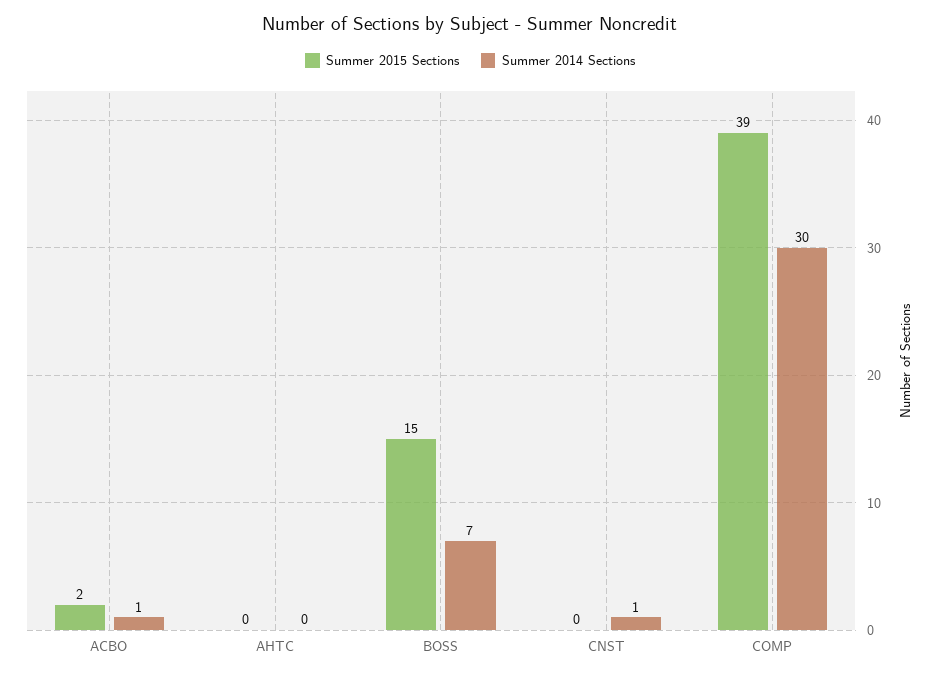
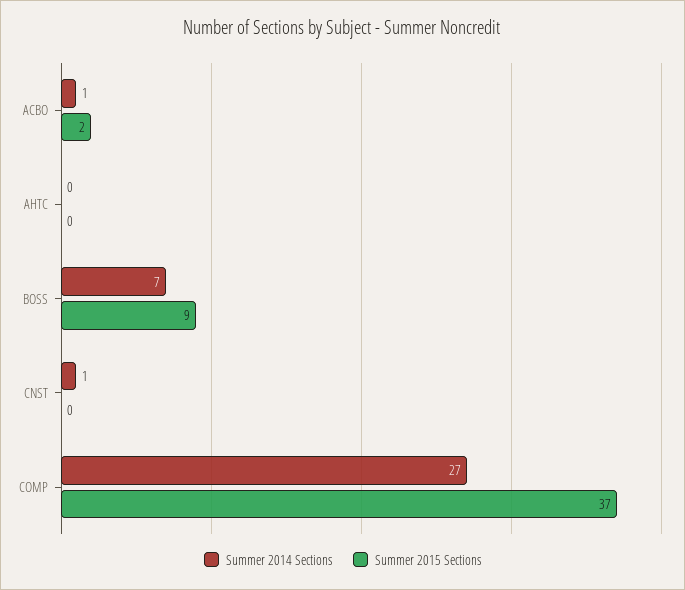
Summer 2015 Sections, BOSS: 15 -> 9
Summer 2015 Sections, COMP: 39 -> 37
Summer 2014 Sections, COMP: 30 -> 27

